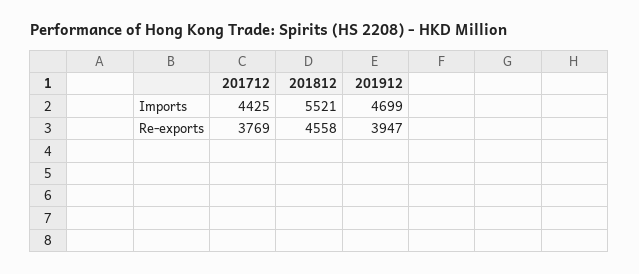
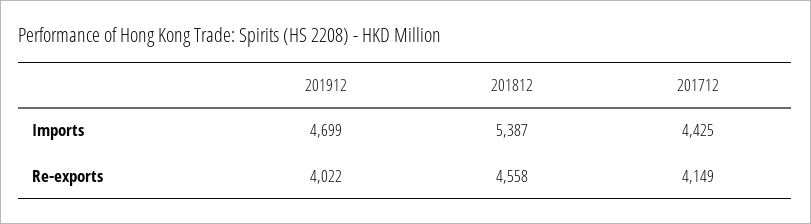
201812, Imports: 5521 -> 5387
201712, Re-exports: 3769 -> 4149
201912, Re-exports: 3947 -> 4022

